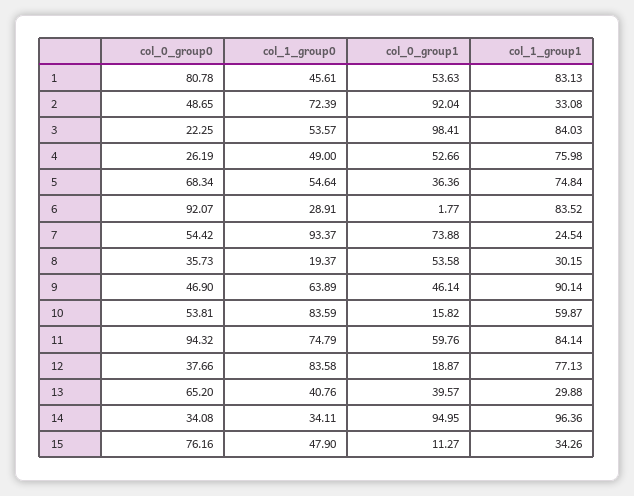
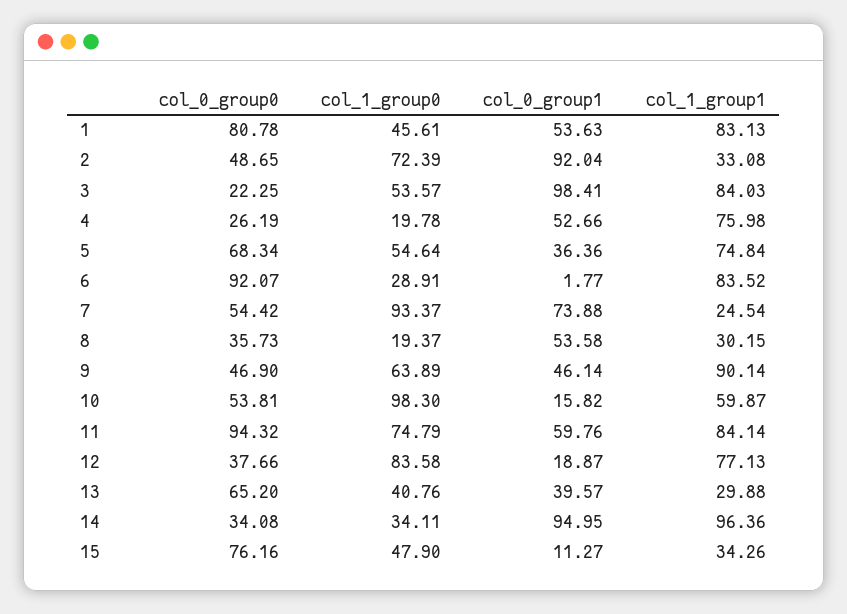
col_1_group0, 4: 49 -> 19.78
col_1_group0, 10: 83.59 -> 98.3

